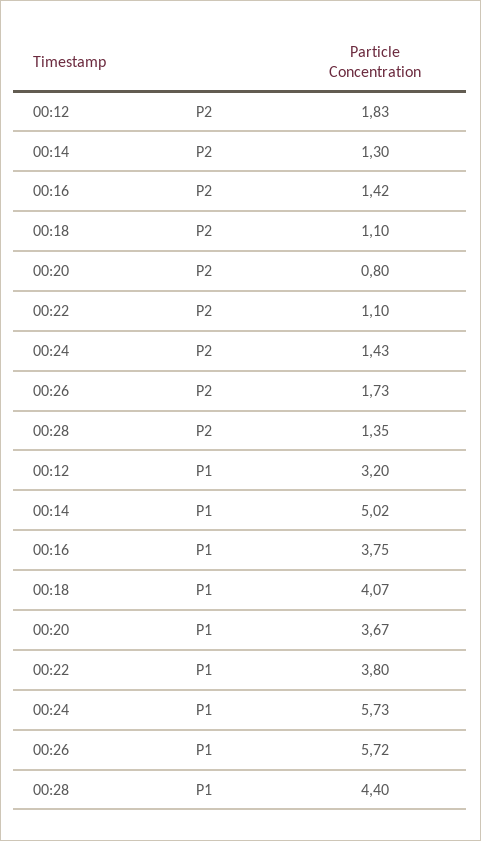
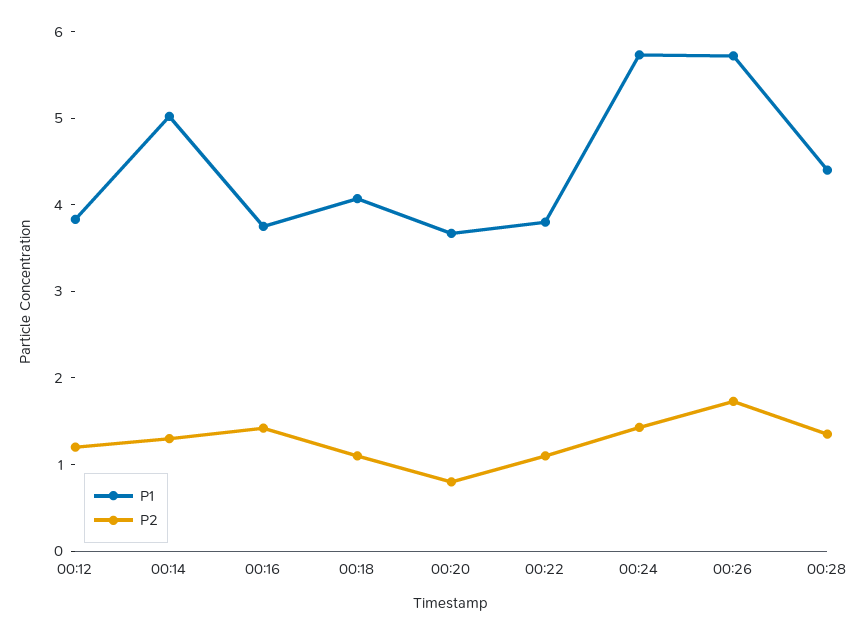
P2, 00:12: 1.83 -> 1.2
P1, 00:12: 3.2 -> 3.8

